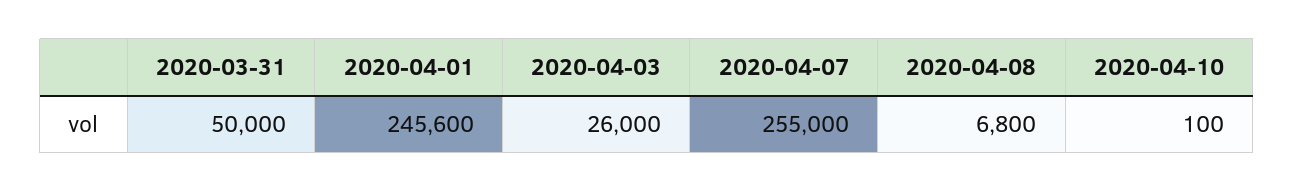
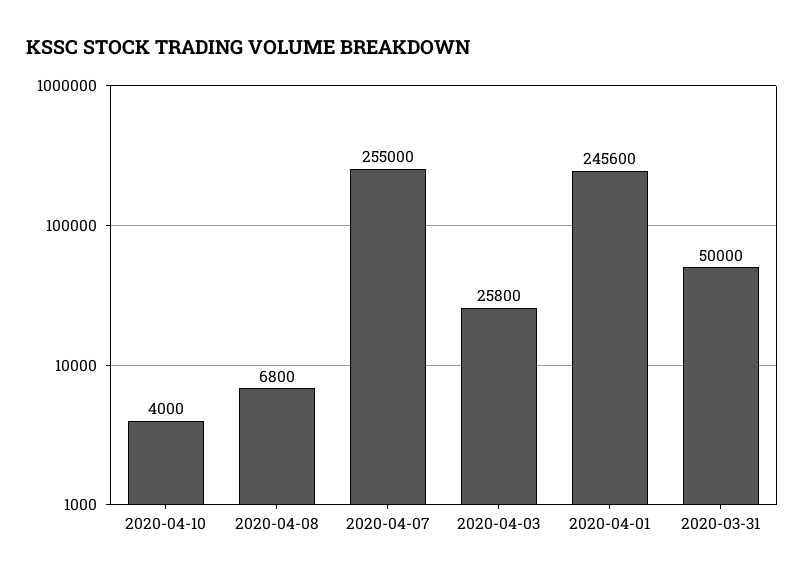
2020-04-03: 26000 -> 25800
2020-04-10: 100 -> 4000

